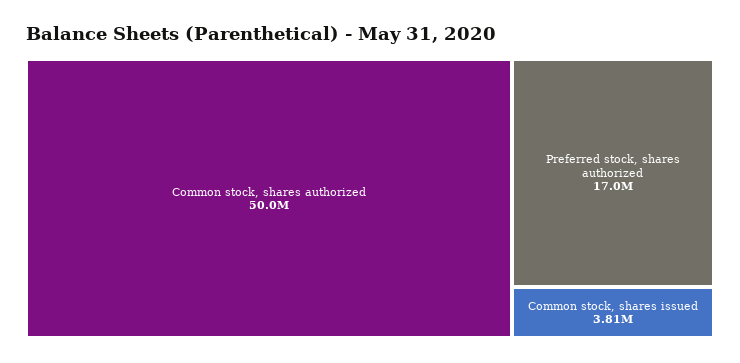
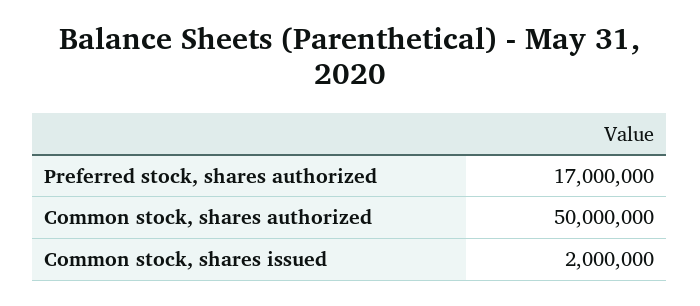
Common stock, shares issued: 3810000 -> 2000000

